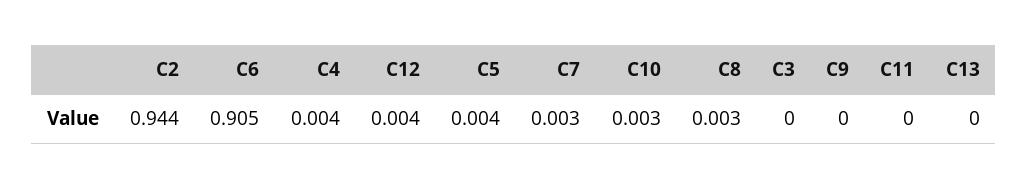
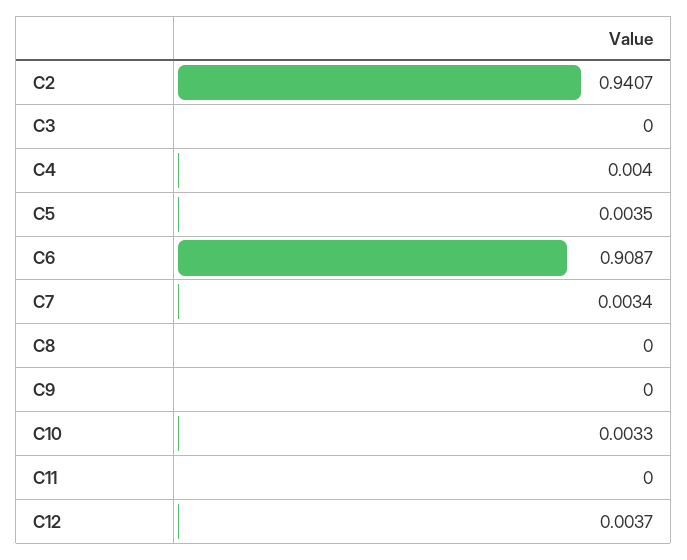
C2: 0.944 -> 0.9407
C6: 0.905 -> 0.9087
C8: 0.003 -> 0
C13: 0 -> none

